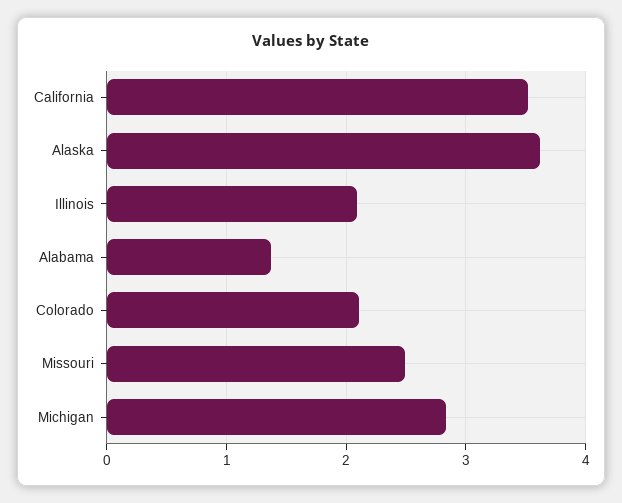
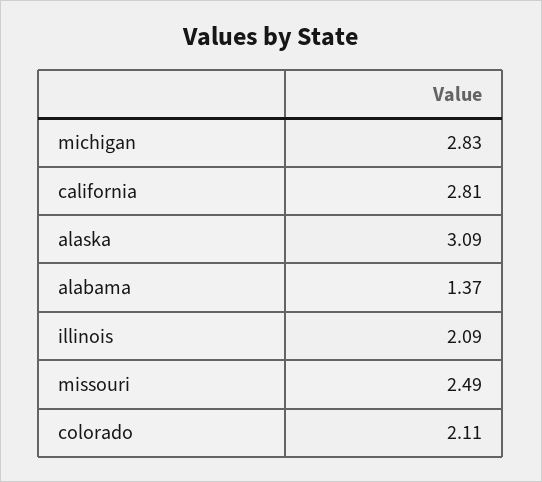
California: 3.5 -> 2.81
Alaska: 3.6 -> 3.09

